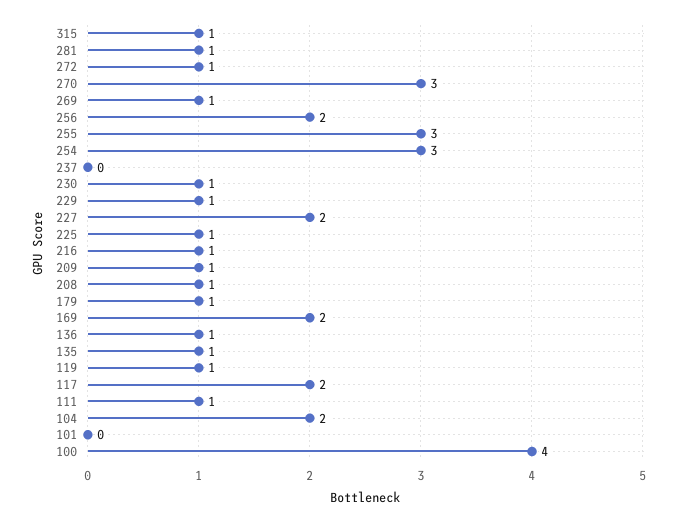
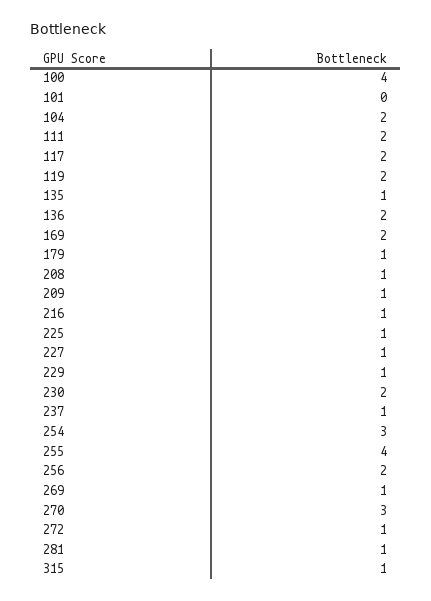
255: 3 -> 4
237: 0 -> 1
230: 1 -> 2
227: 2 -> 1
136: 1 -> 2
119: 1 -> 2
111: 1 -> 2

